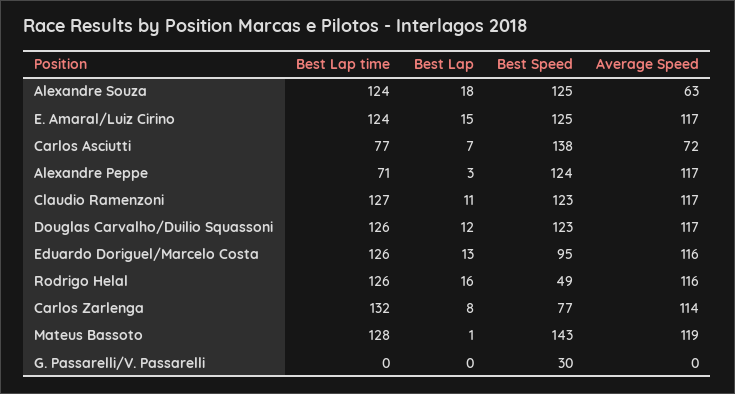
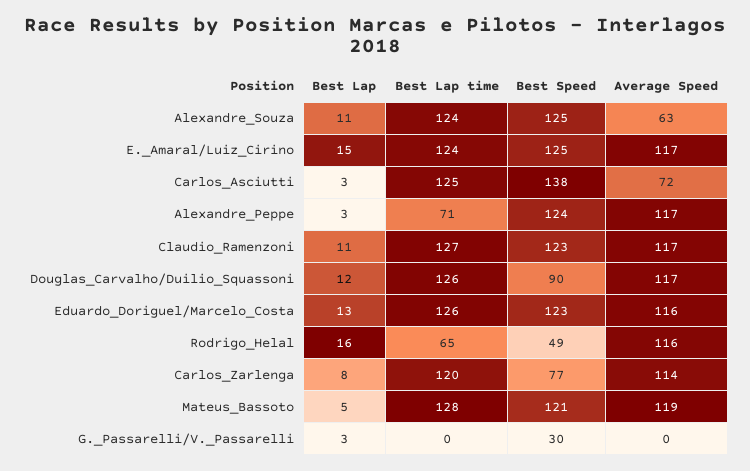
Best Lap, Alexandre Souza: 18 -> 11
Best Lap time, Carlos Asciutti: 77 -> 125
Best Lap, Carlos Asciutti: 7 -> 3
Best Speed, Douglas Carvalho/Duilio Squassoni: 123 -> 90
Best Speed, Eduardo Doriguel/Marcelo Costa: 95 -> 123
Best Lap time, Rodrigo Helal: 126 -> 65
Best Lap time, Carlos Zarlenga: 132 -> 120
Best Lap, Mateus Bassoto: 1 -> 5
Best Speed, Mateus Bassoto: 143 -> 121
Best Lap, G. Passarelli/V. Passarelli: 0 -> 3

